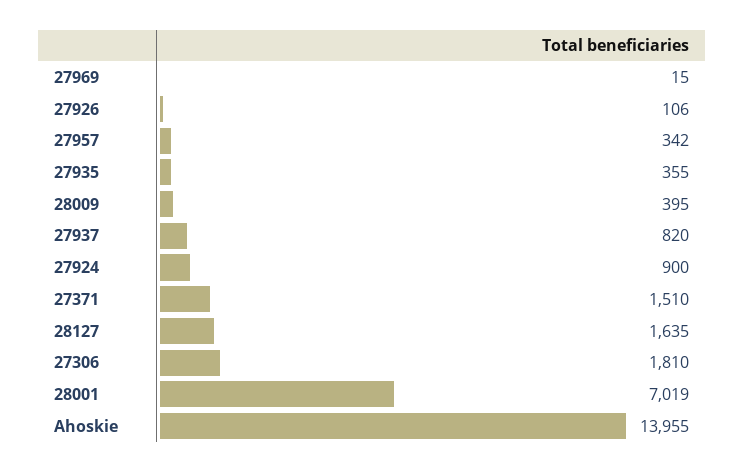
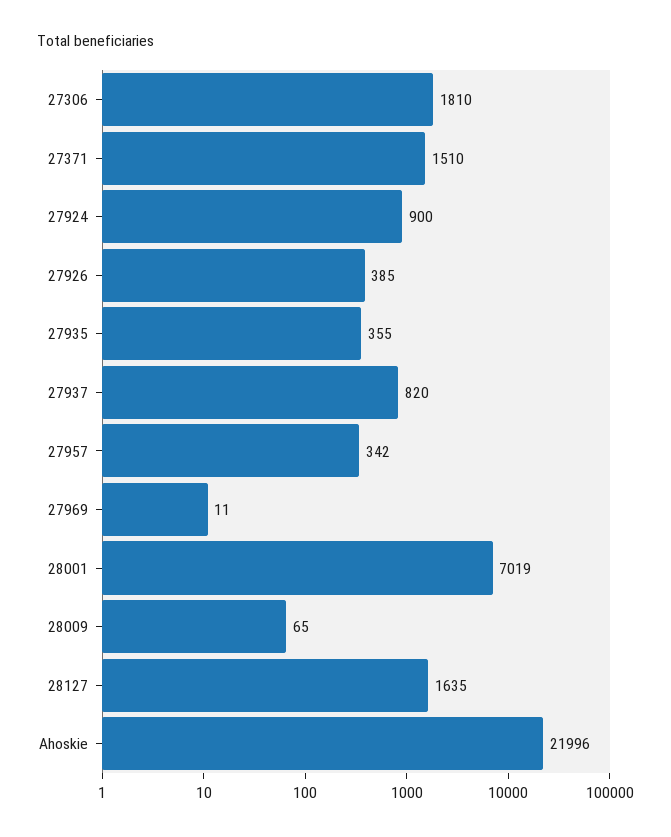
27969: 15 -> 11
27926: 106 -> 385
28009: 395 -> 65
Ahoskie: 13955 -> 21996

